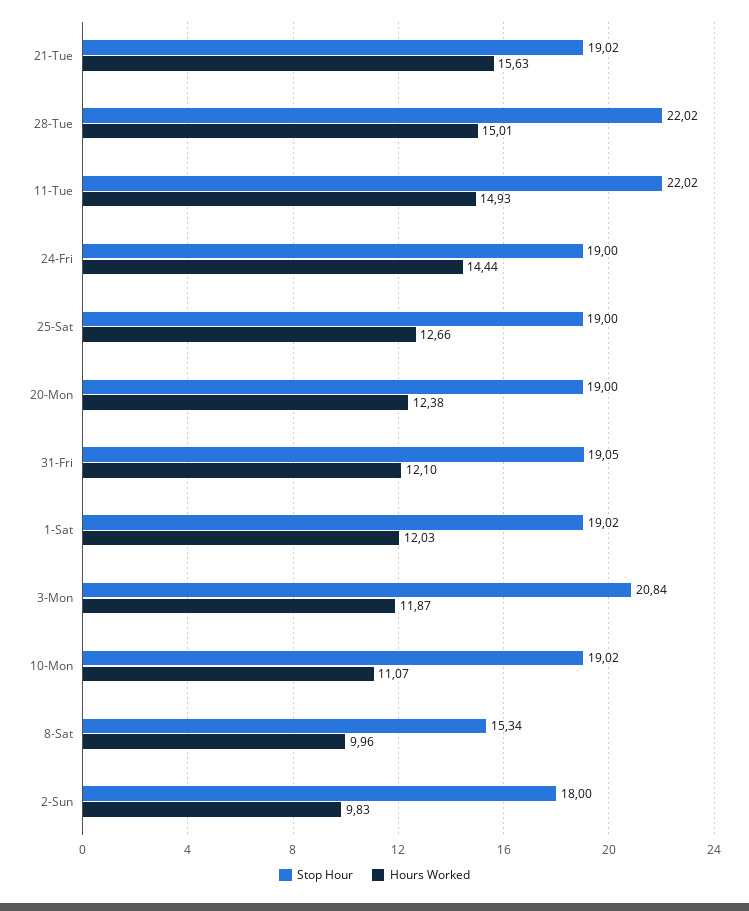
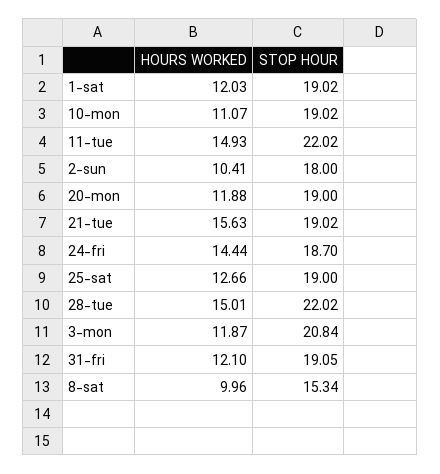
Stop Hour, 24-Fri: 19 -> 18.7
Hours Worked, 20-Mon: 12.38 -> 11.88
Hours Worked, 2-Sun: 9.83 -> 10.41

